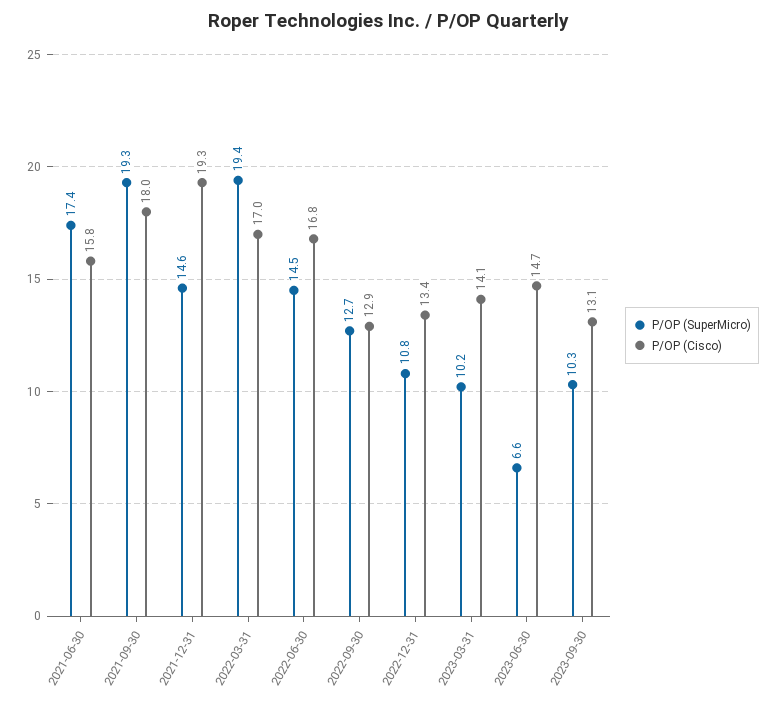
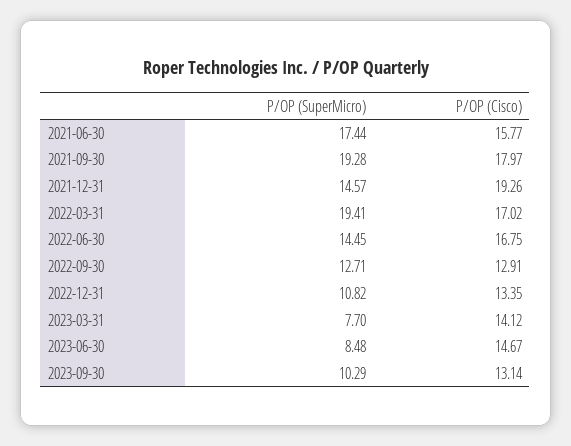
P/OP (SuperMicro), 2023-03-31: 10.2 -> 7.7
P/OP (SuperMicro), 2023-06-30: 6.6 -> 8.48

